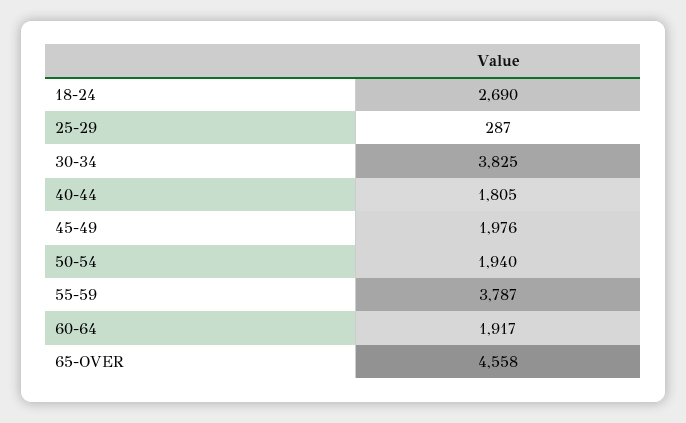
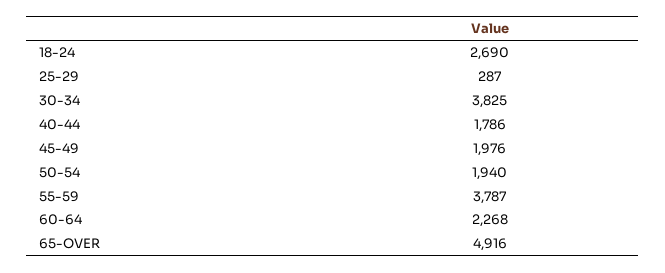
40-44: 1805 -> 1786
60-64: 1917 -> 2268
65-OVER: 4558 -> 4916

